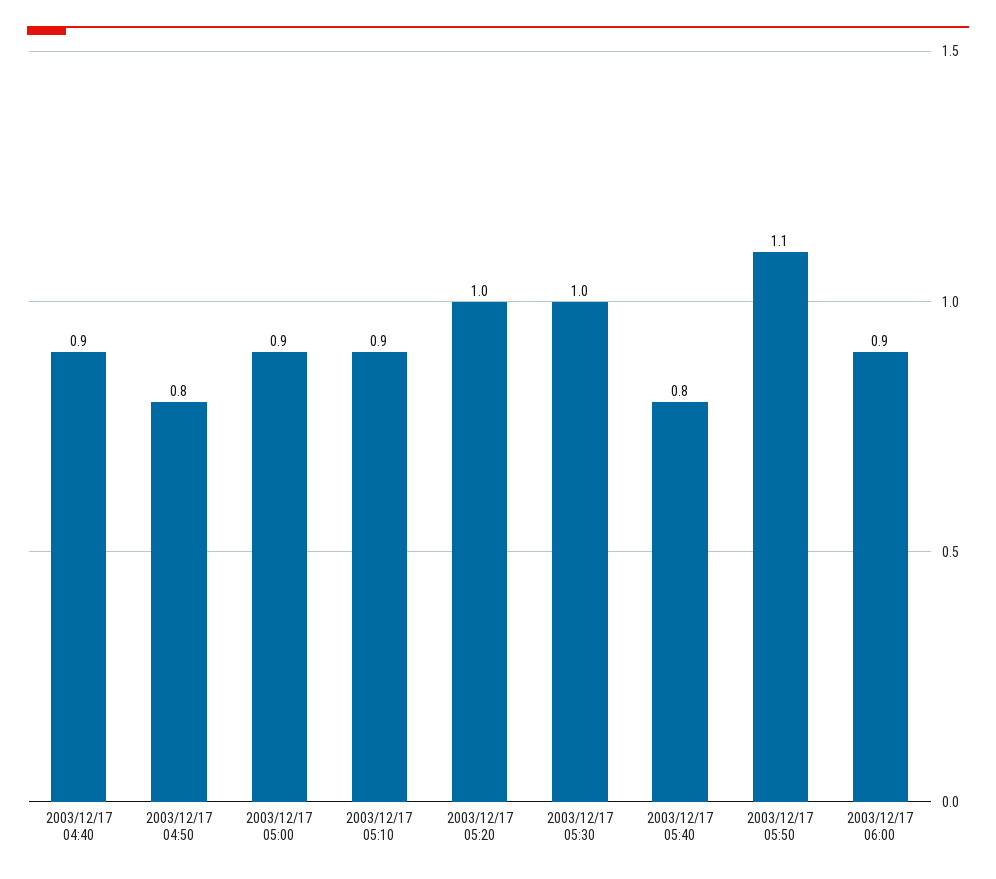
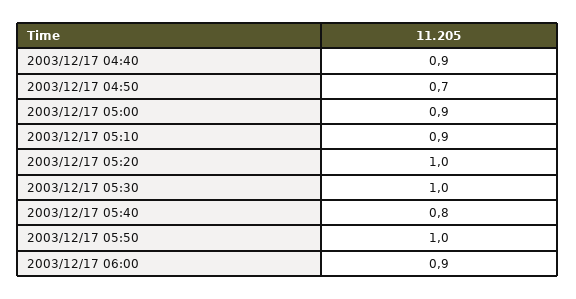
2003/12/17 04:50: 0.8 -> 0.7
2003/12/17 05:50: 1.1 -> 1

